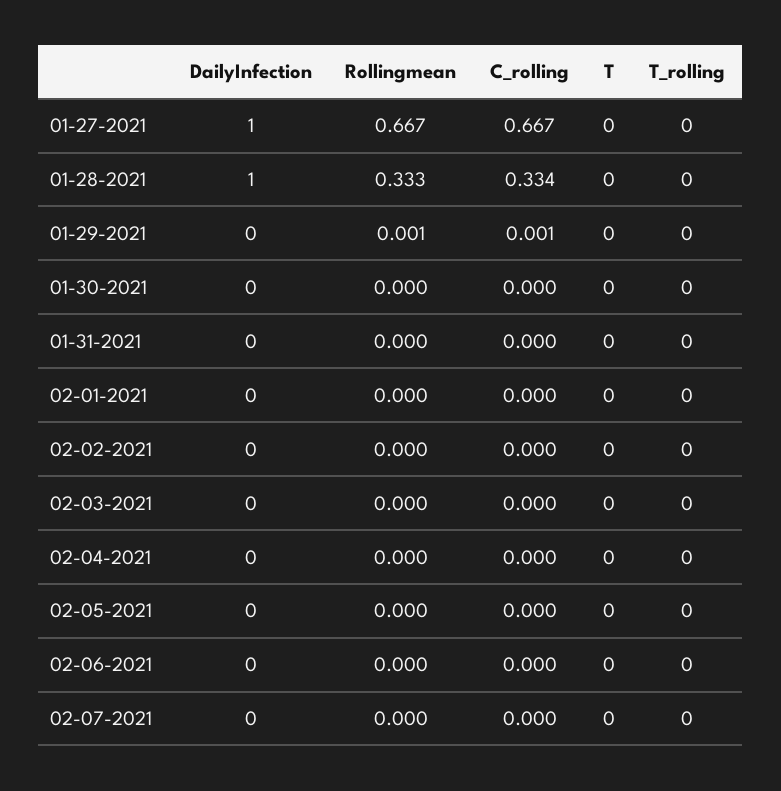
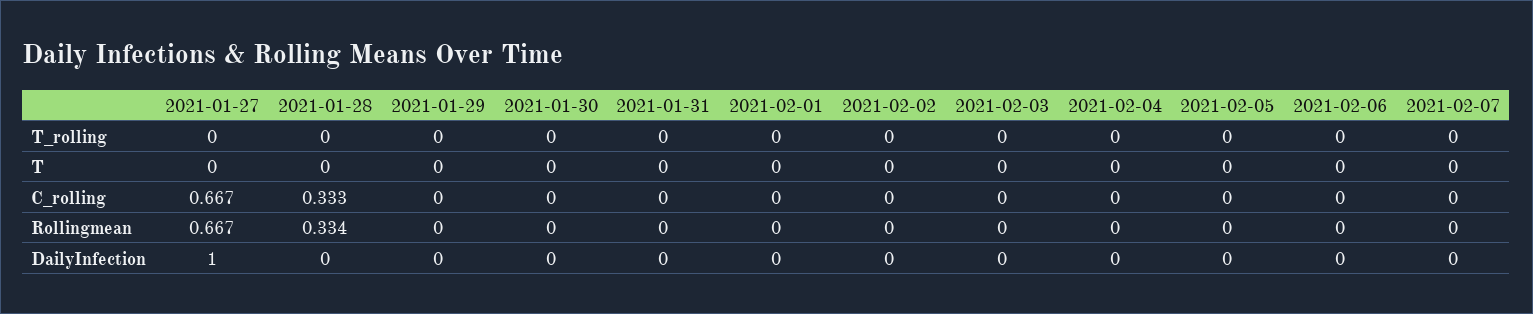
DailyInfection, 01-28-2021: 1 -> 0
Rollingmean, 01-28-2021: 0.333 -> 0.334
C_rolling, 01-28-2021: 0.334 -> 0.333
Rollingmean, 01-29-2021: 0.001 -> 0
C_rolling, 01-29-2021: 0.001 -> 0

